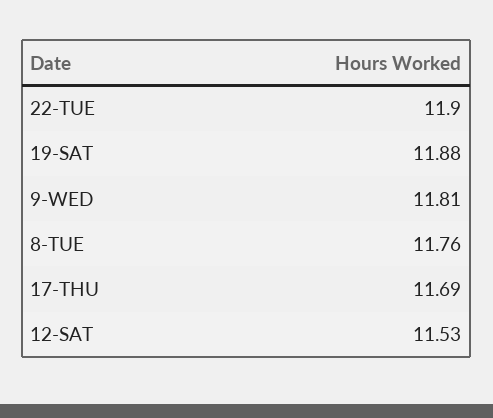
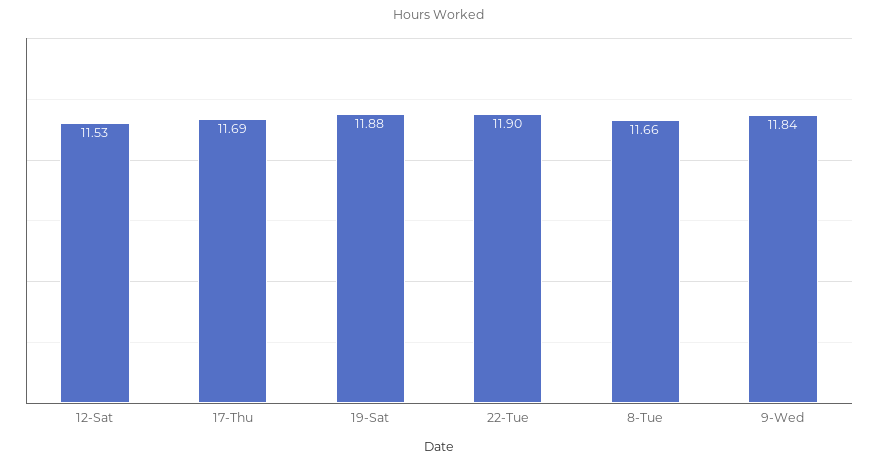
9-WED: 11.81 -> 11.84
8-TUE: 11.76 -> 11.66

